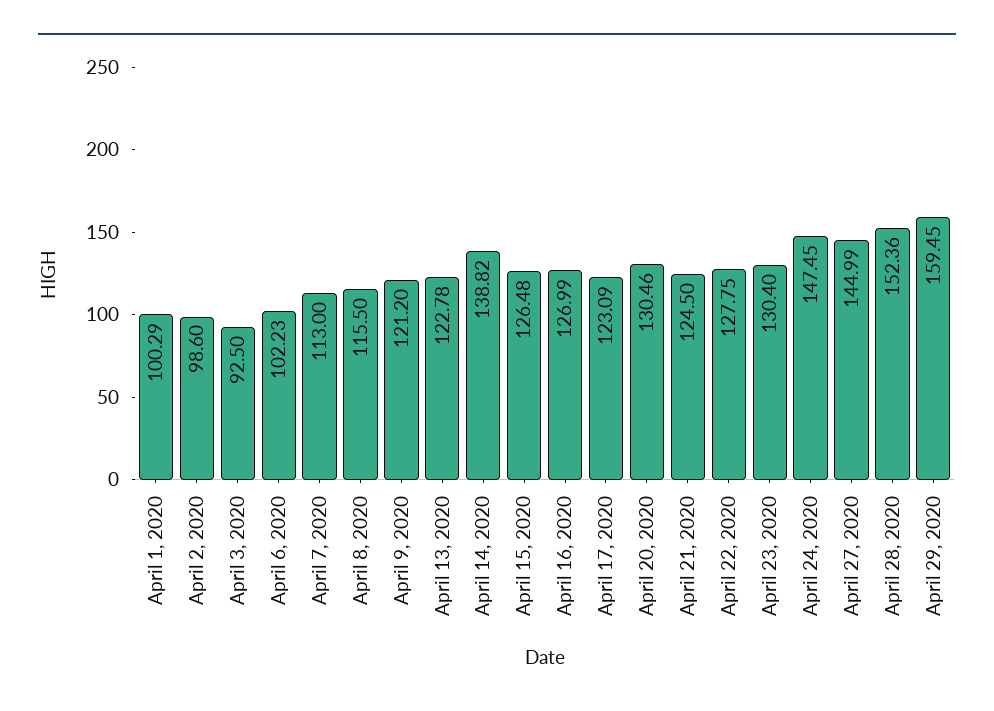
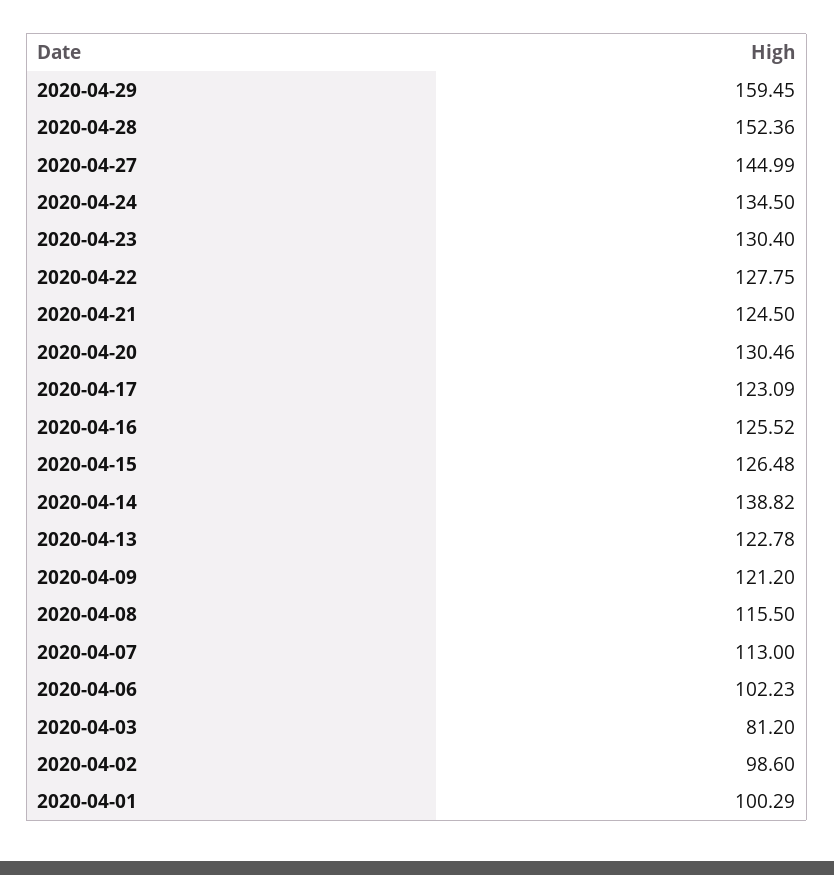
April 3, 2020: 92.5 -> 81.2
April 16, 2020: 126.99 -> 125.52
April 24, 2020: 147.45 -> 134.5

